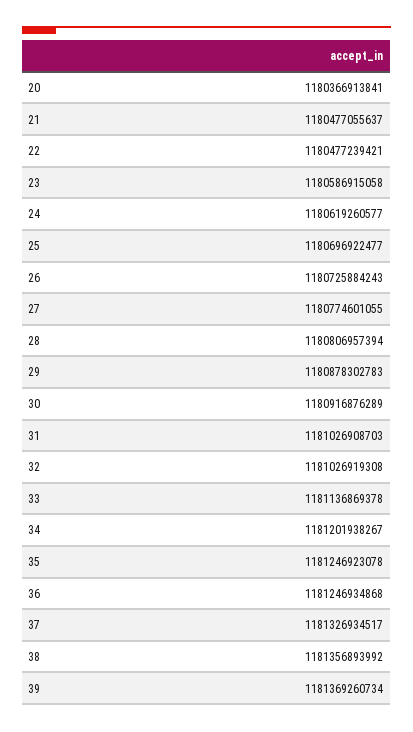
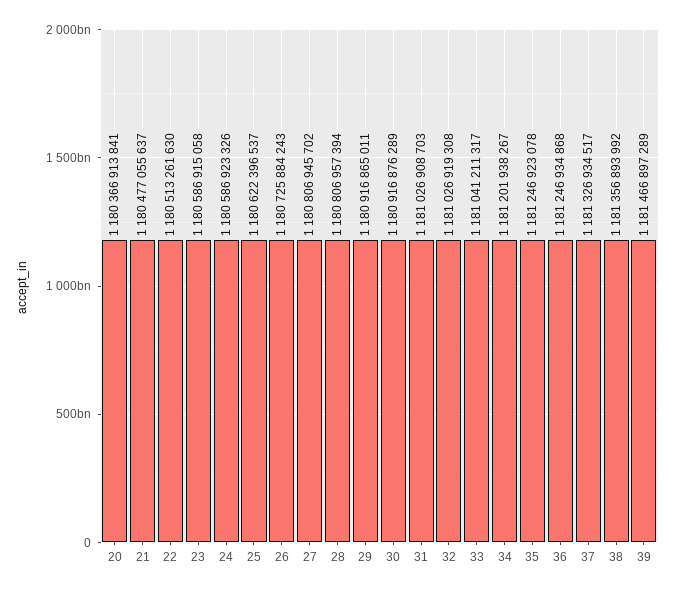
22: 1180477239421 -> 1180513261630
24: 1180619260577 -> 1180586923326
25: 1180696922477 -> 1180622396537
27: 1180774601055 -> 1180806945702
29: 1180878302783 -> 1180916865011
33: 1181136869378 -> 1181041211317
39: 1181369260734 -> 1181466897289

